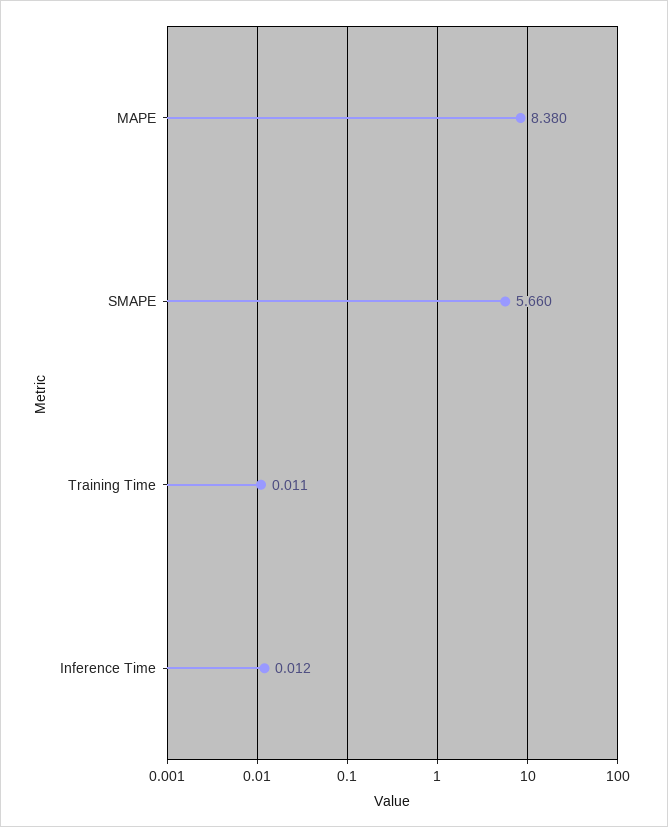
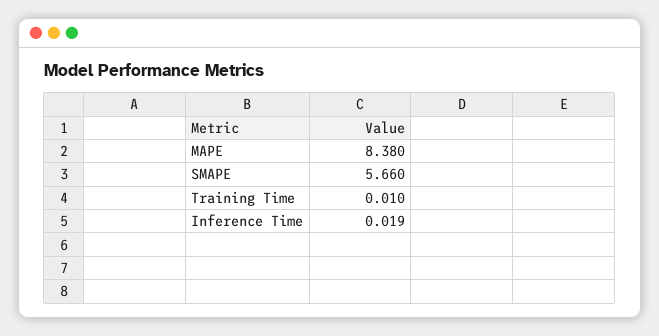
Training Time: 0.011 -> 0.01
Inference Time: 0.012 -> 0.019

